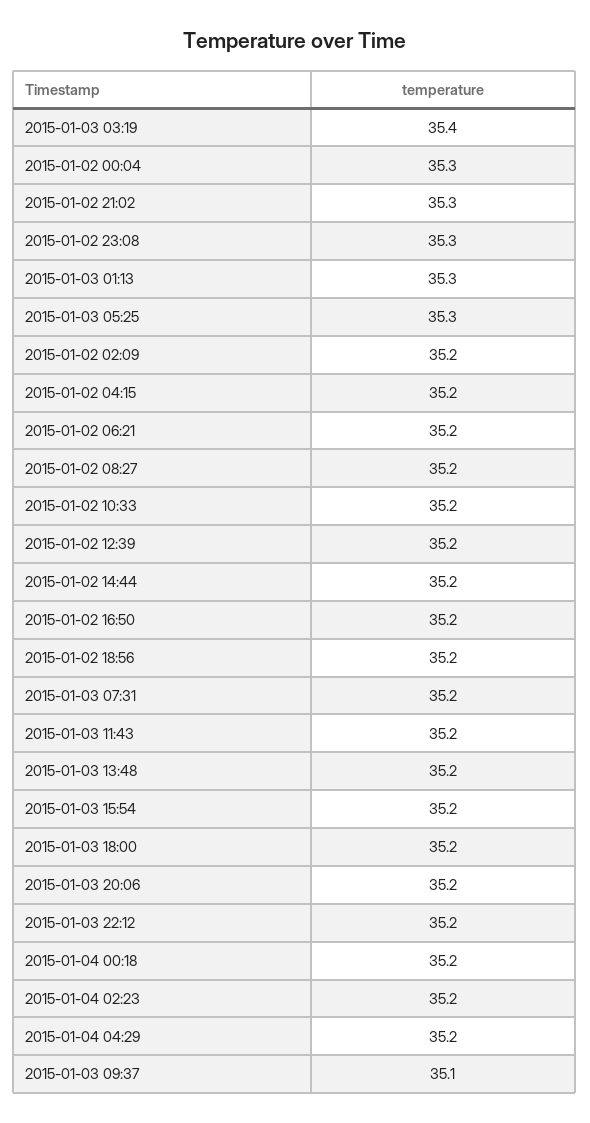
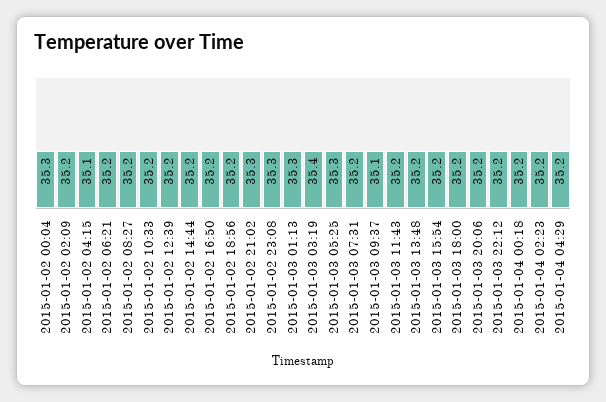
2015-01-02 04:15: 35.2 -> 35.1

